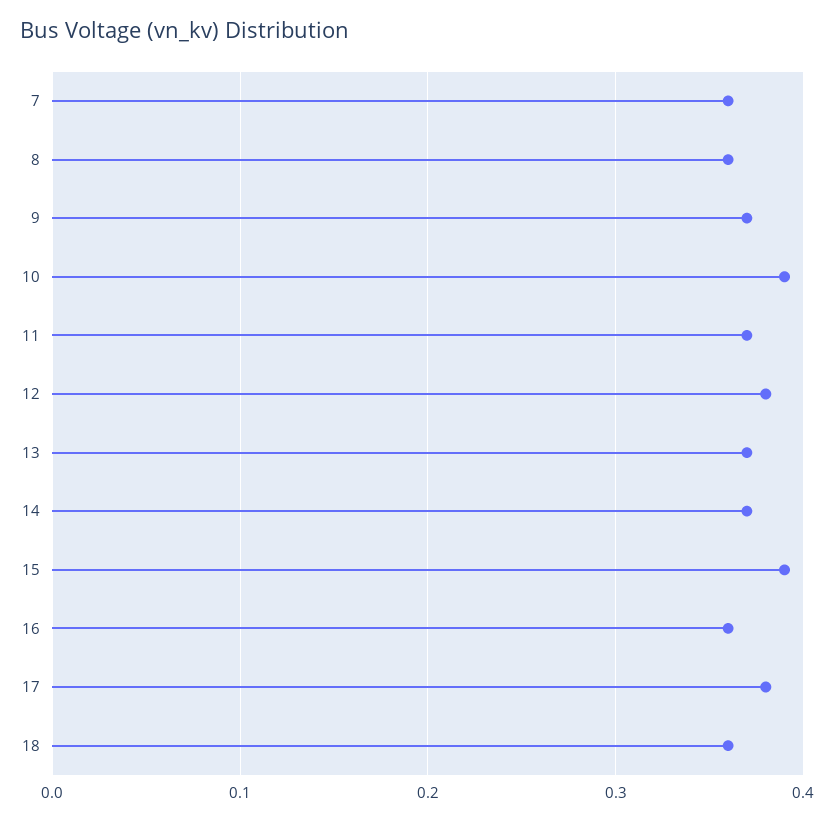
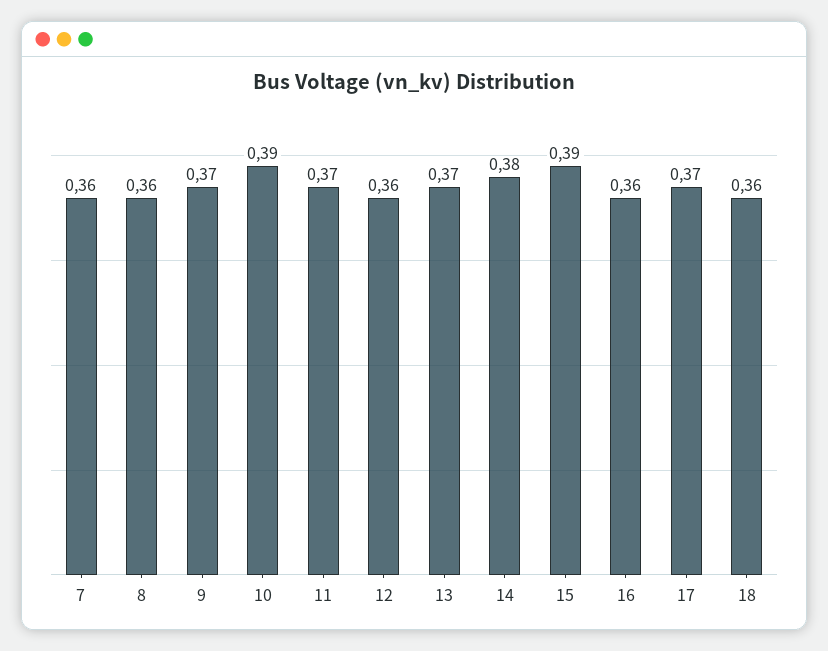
12: 0.38 -> 0.36
14: 0.37 -> 0.38
17: 0.38 -> 0.37

